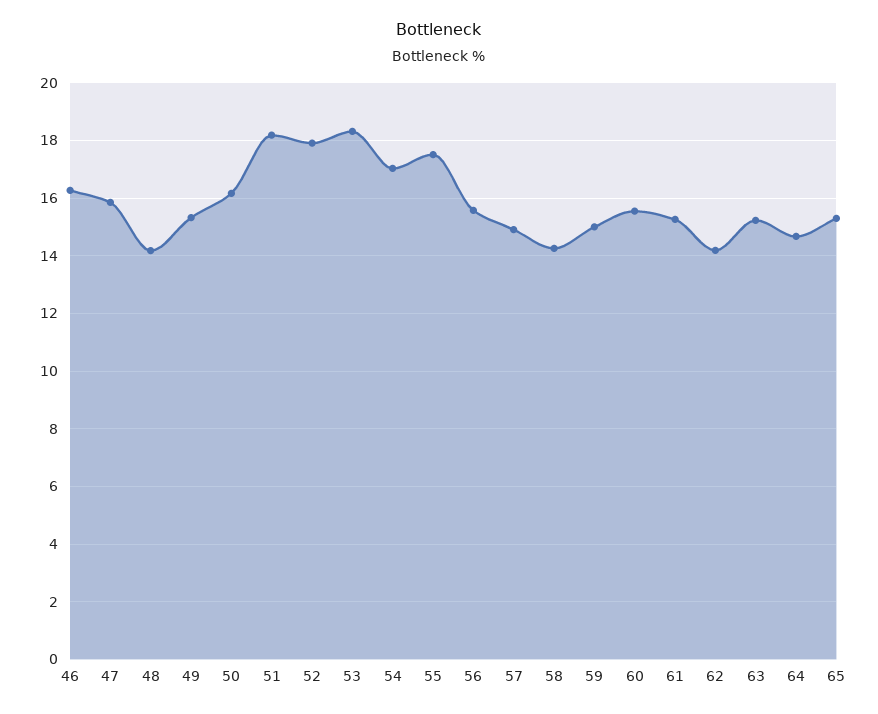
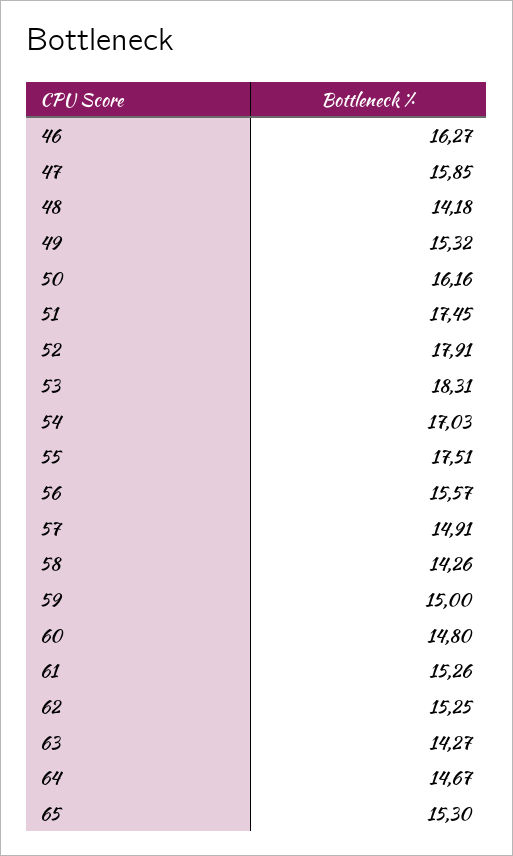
51: 18.25 -> 17.45
60: 15.5 -> 14.8
62: 14.25 -> 15.25
63: 15.25 -> 14.27

